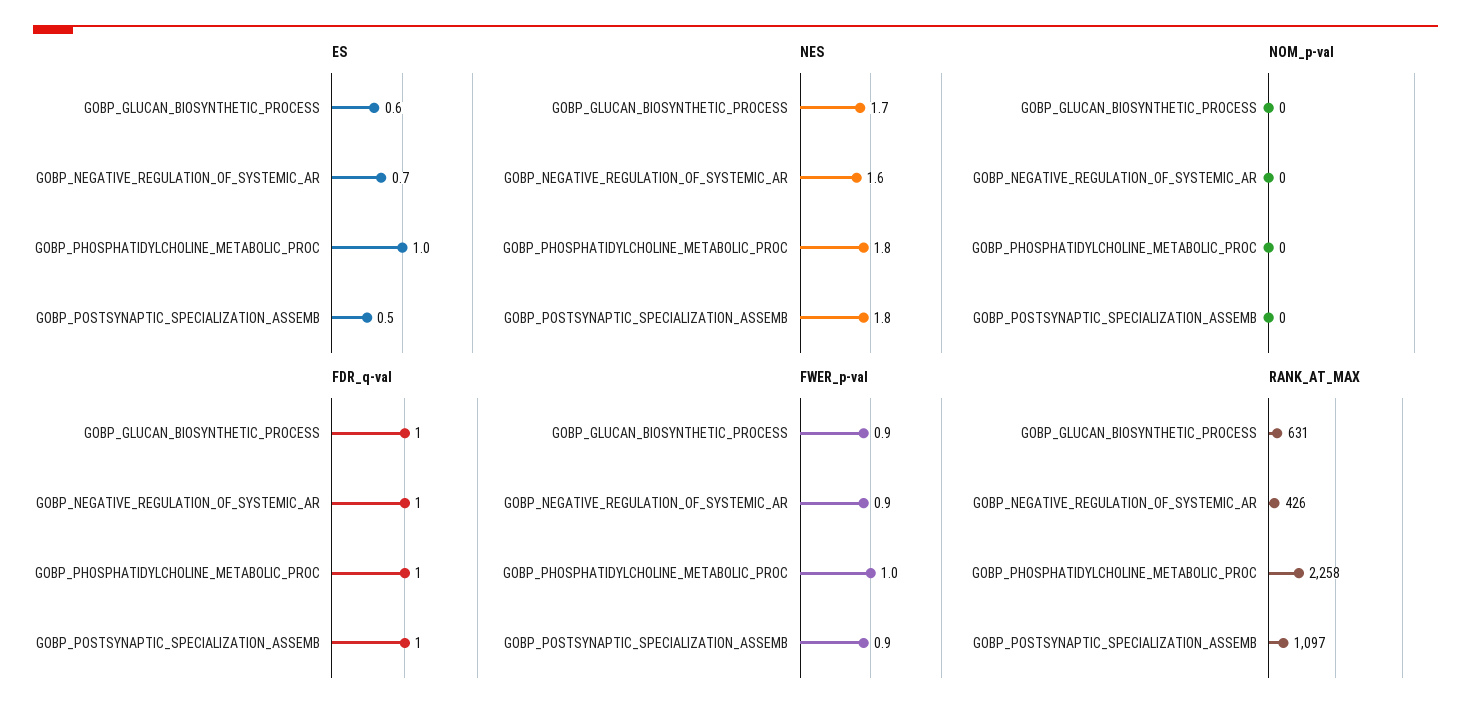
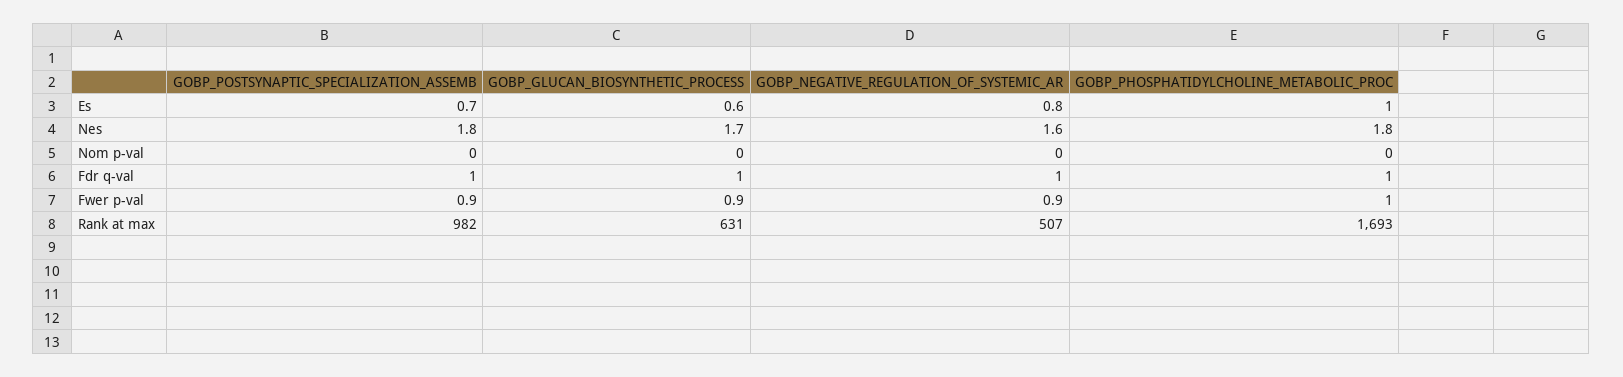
ES, GOBP_NEGATIVE_REGULATION_OF_SYSTEMIC_AR: 0.7 -> 0.8
ES, GOBP_POSTSYNAPTIC_SPECIALIZATION_ASSEMB: 0.5 -> 0.7
RANK_AT_MAX, GOBP_NEGATIVE_REGULATION_OF_SYSTEMIC_AR: 426 -> 507
RANK_AT_MAX, GOBP_PHOSPHATIDYLCHOLINE_METABOLIC_PROC: 2258 -> 1693
RANK_AT_MAX, GOBP_POSTSYNAPTIC_SPECIALIZATION_ASSEMB: 1097 -> 982

